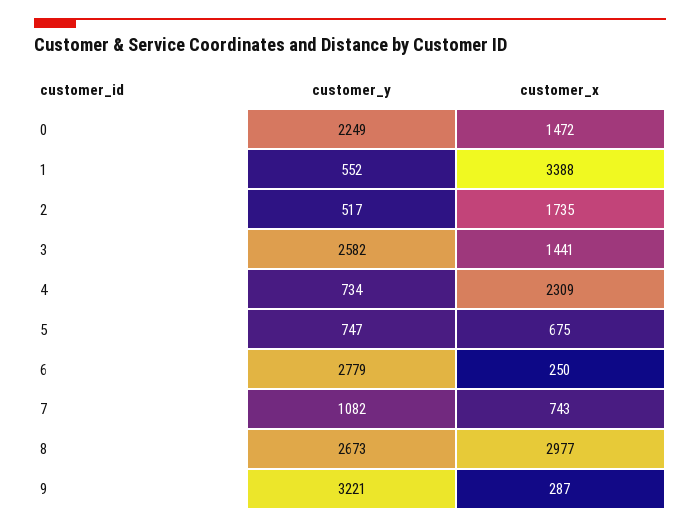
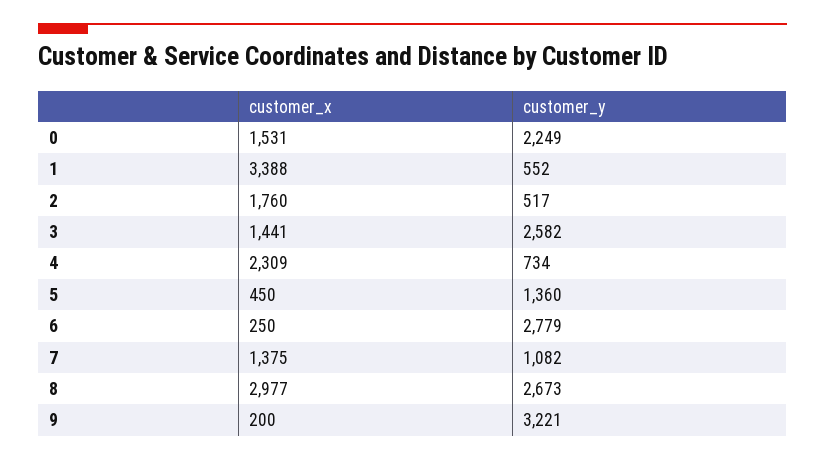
customer_x, 0: 1472 -> 1531
customer_x, 2: 1735 -> 1760
customer_y, 5: 747 -> 1360
customer_x, 5: 675 -> 450
customer_x, 7: 743 -> 1375
customer_x, 9: 287 -> 200

